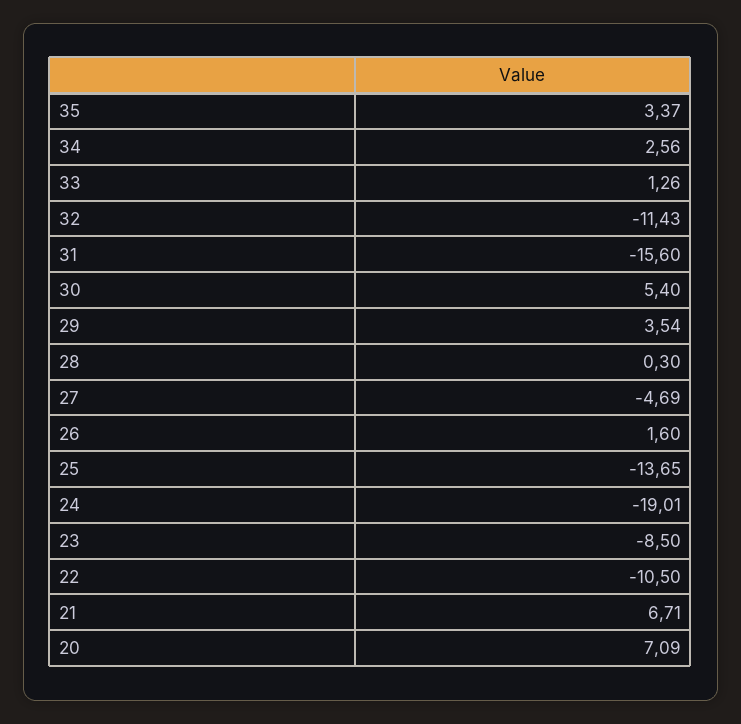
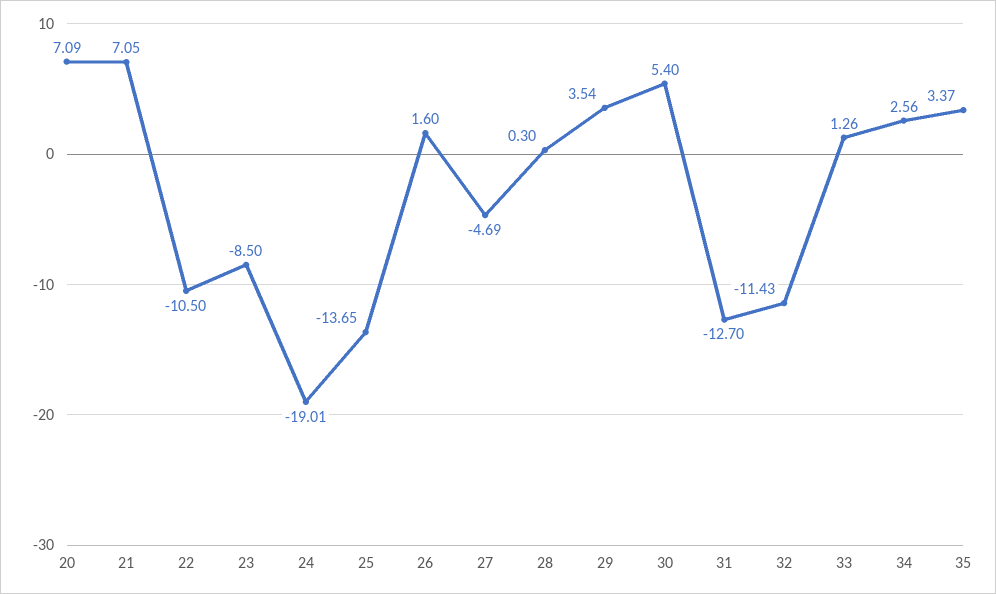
31: -15.6 -> -12.7
21: 6.71 -> 7.05

